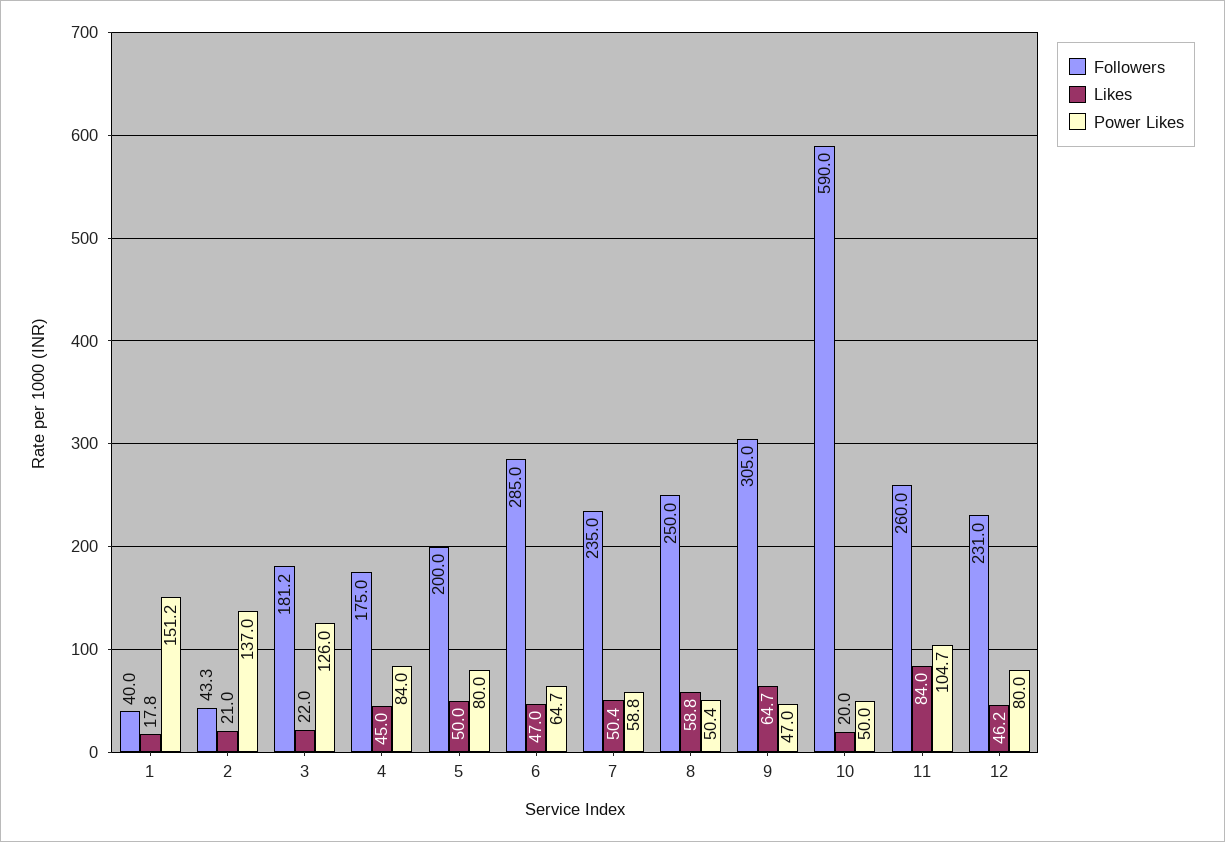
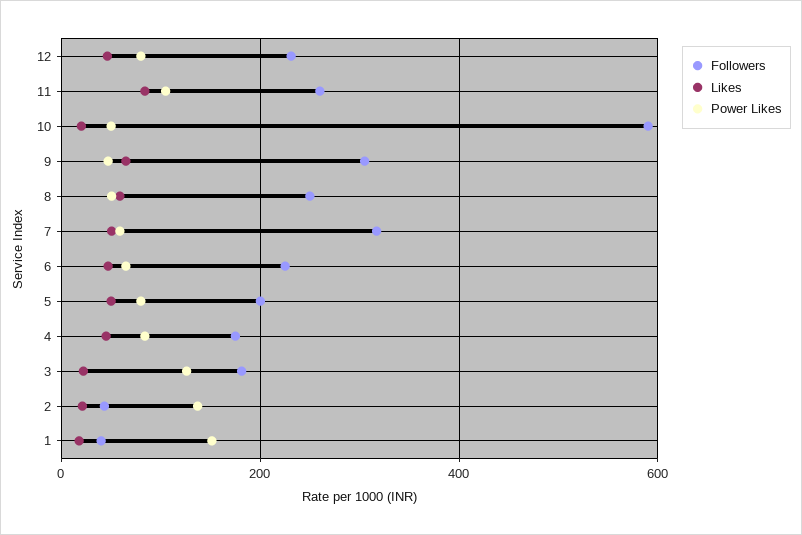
Followers, 6: 285 -> 220
Followers, 7: 235 -> 320

